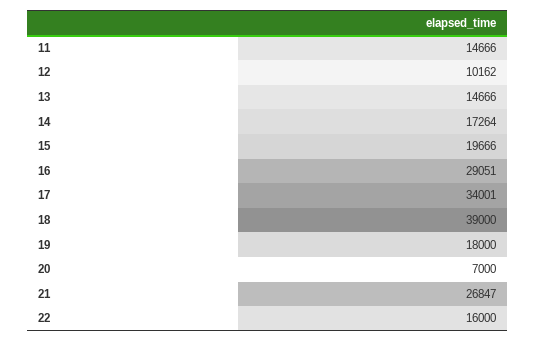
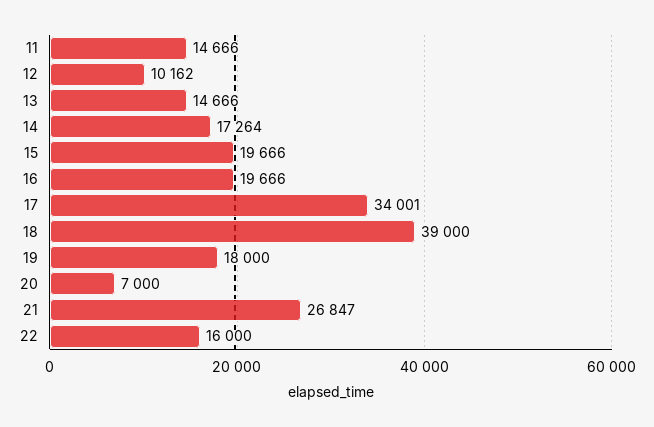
16: 29051 -> 19666

